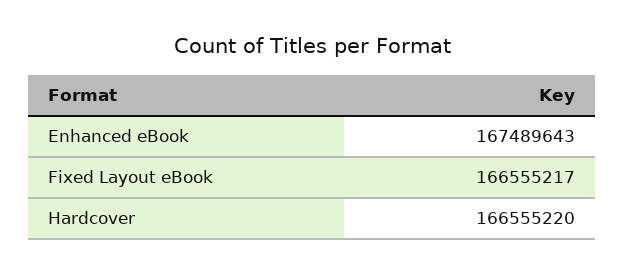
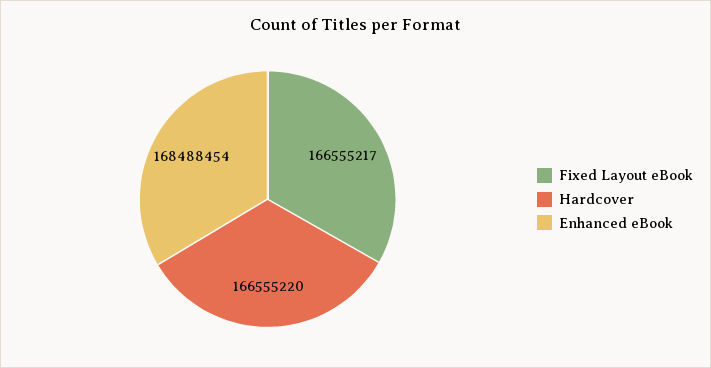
Enhanced eBook: 167489643 -> 168488454

